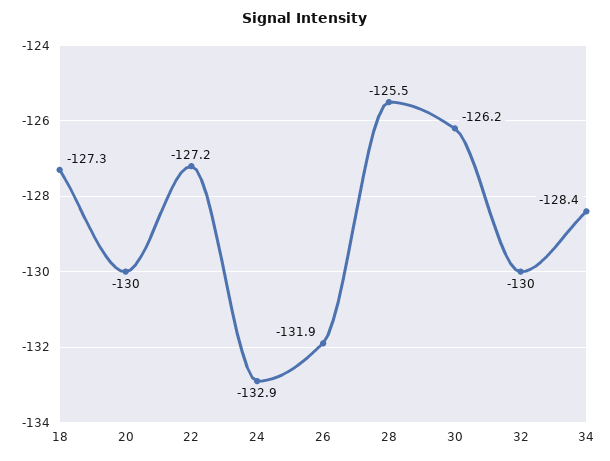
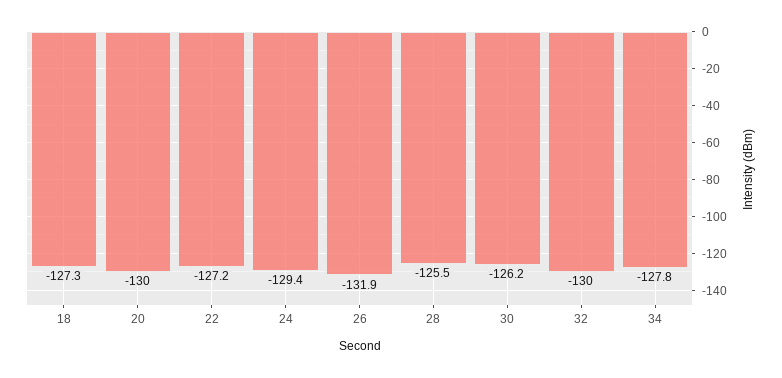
24: -132.9 -> -129.4
34: -128.4 -> -127.8

